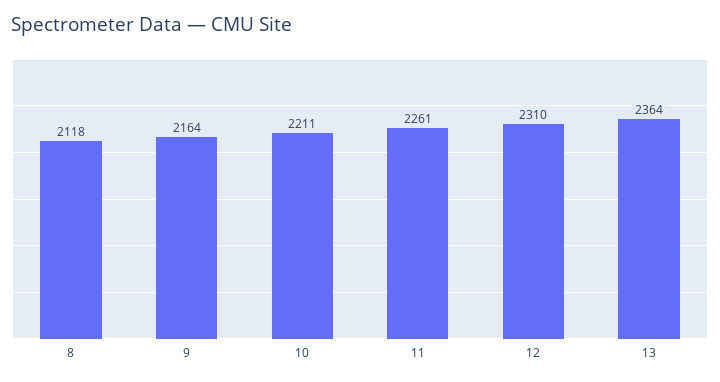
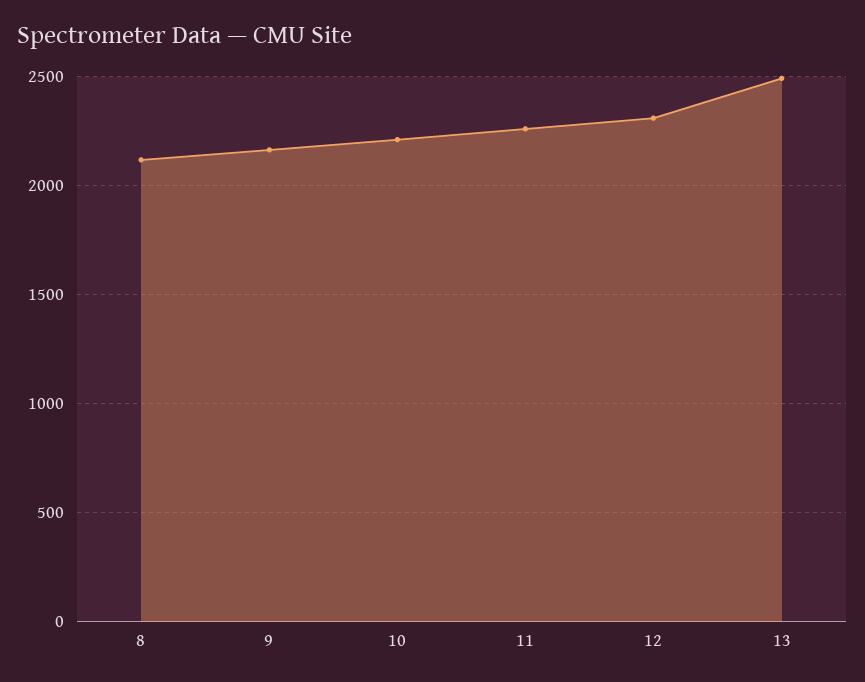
13: 2364 -> 2500

